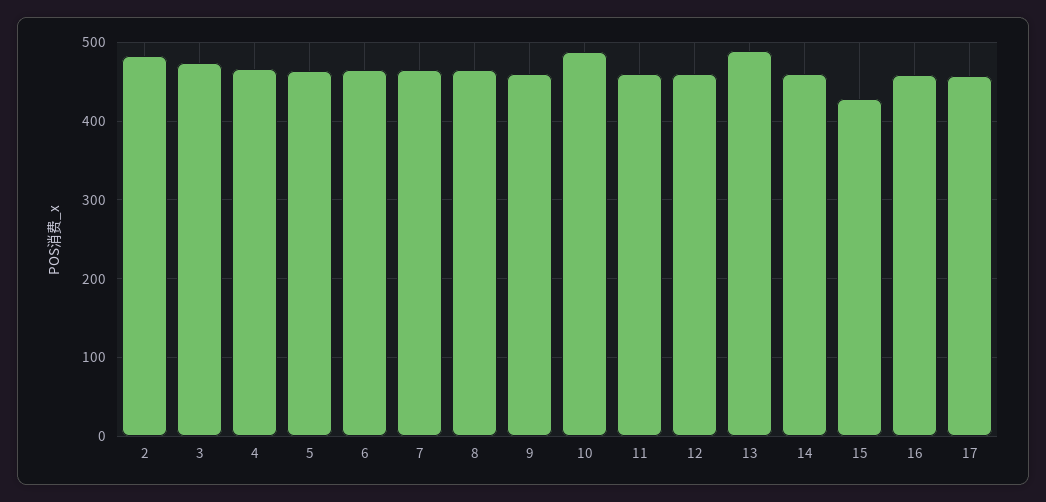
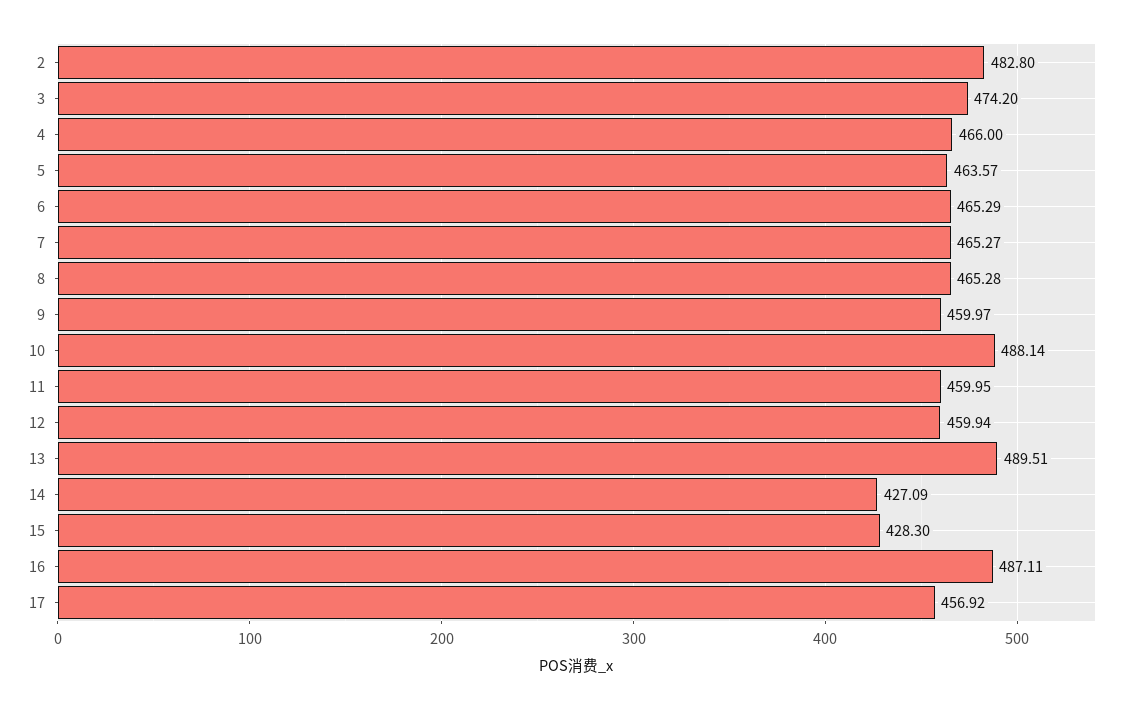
14: 460 -> 427.09
16: 460 -> 487.11

